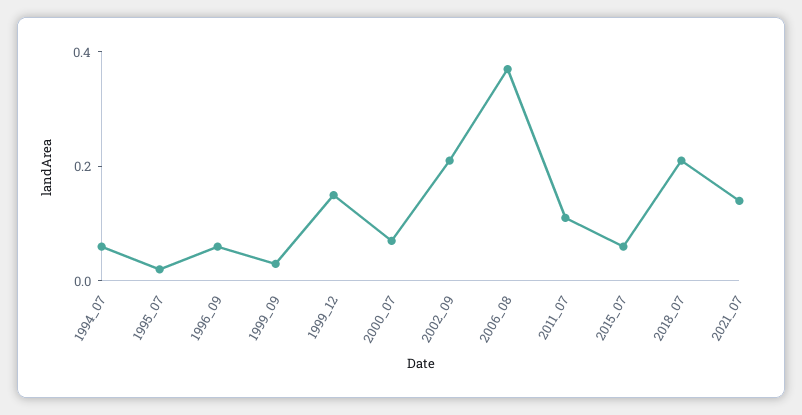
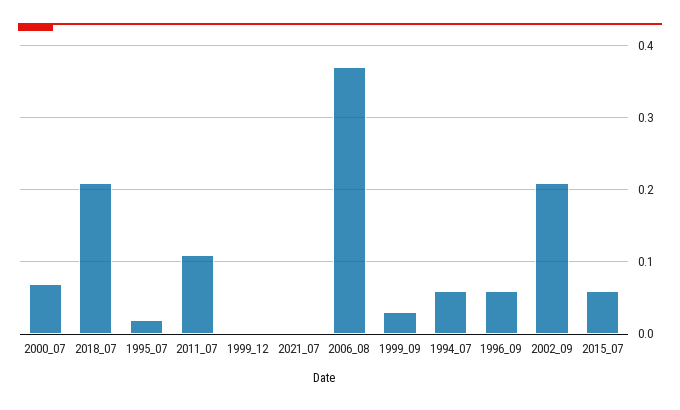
1999_12: 0.15 -> 0
2021_07: 0.15 -> 0

